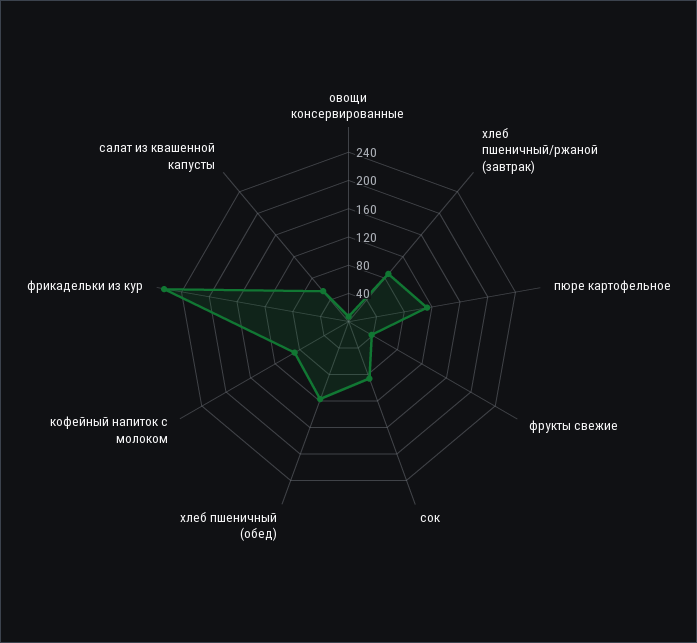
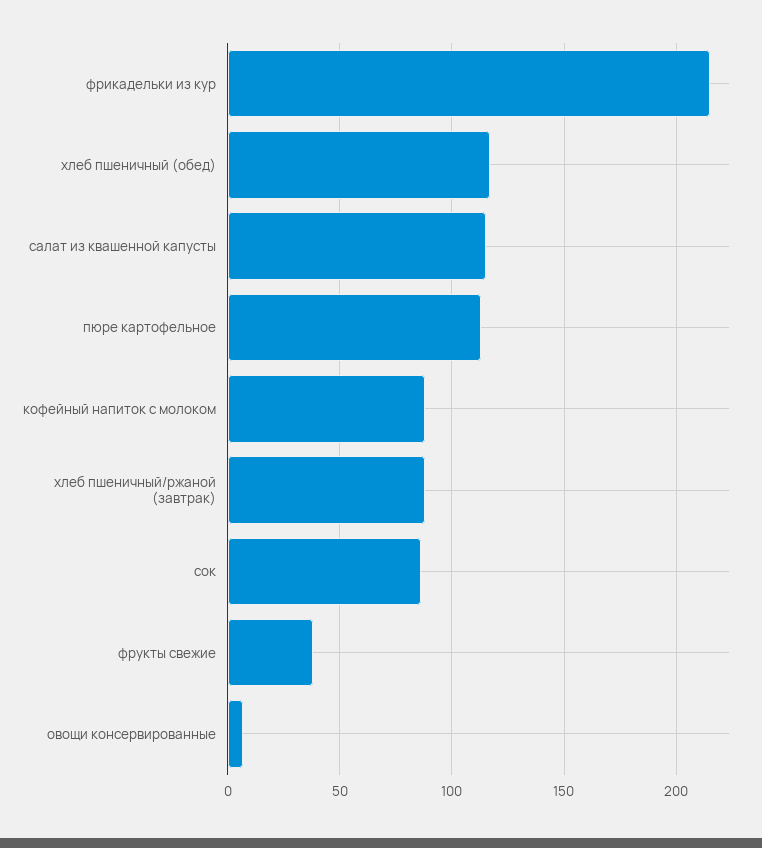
фрикадельки из кур: 260 -> 215
салат из квашенной капусты: 60 -> 115

